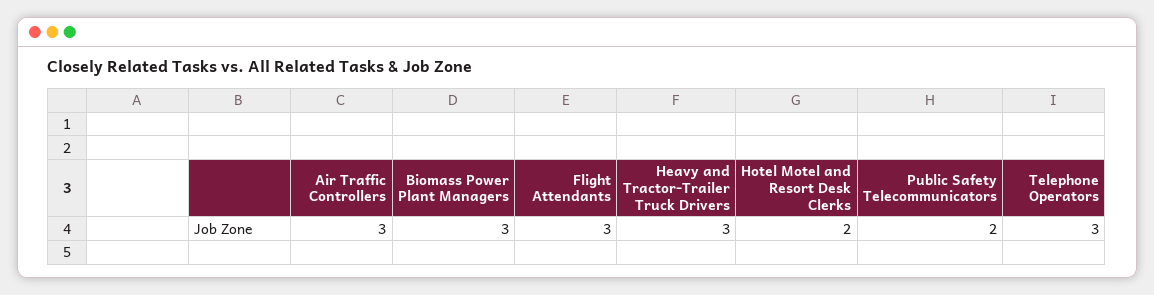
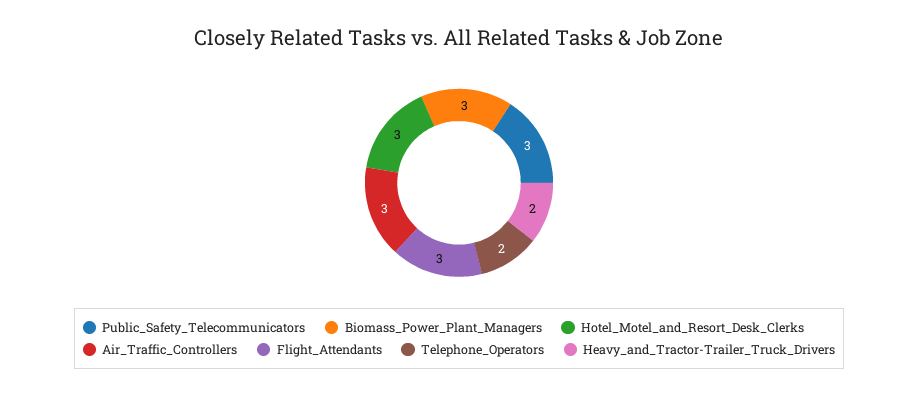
Heavy and Tractor-Trailer Truck Drivers: 3 -> 2
Hotel Motel and Resort Desk Clerks: 2 -> 3
Public Safety Telecommunicators: 2 -> 3
Telephone Operators: 3 -> 2

